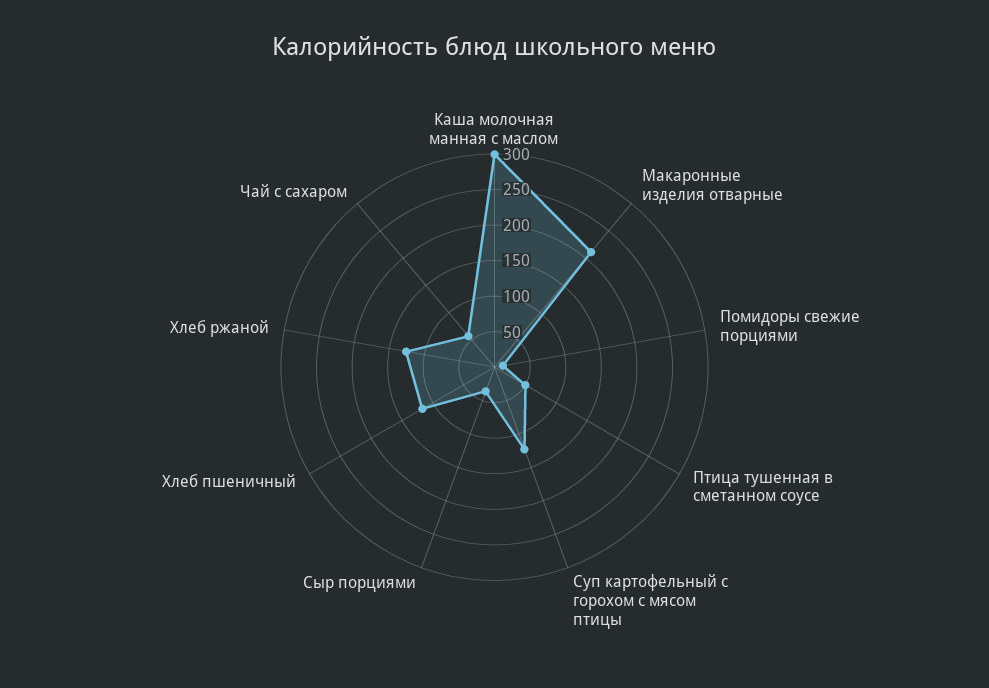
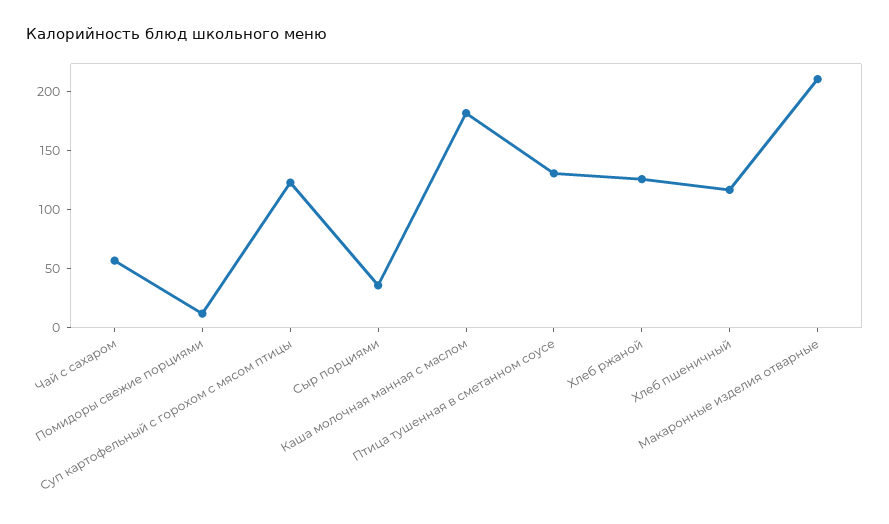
Каша молочная манная с маслом: 300 -> 180
Птица тушенная в сметанном соусе: 50 -> 130

